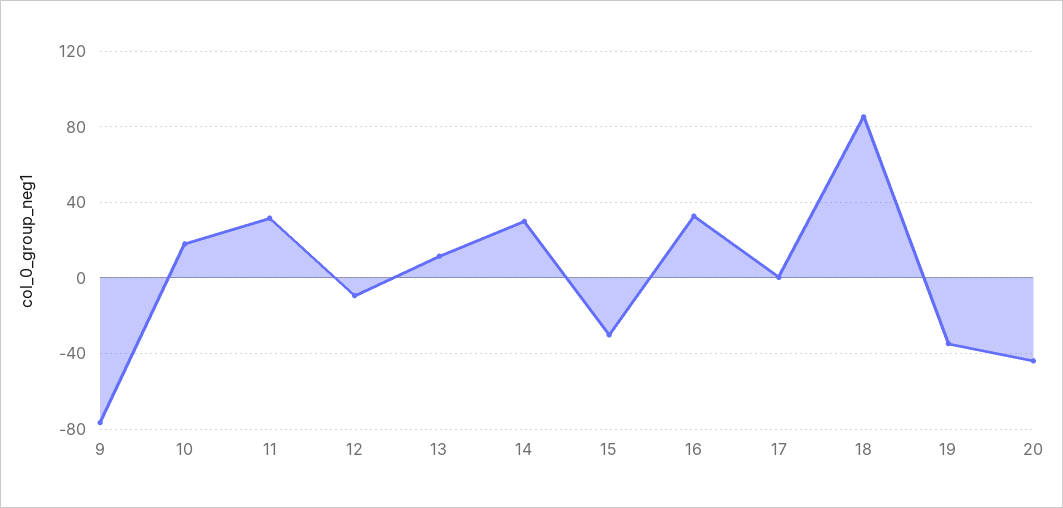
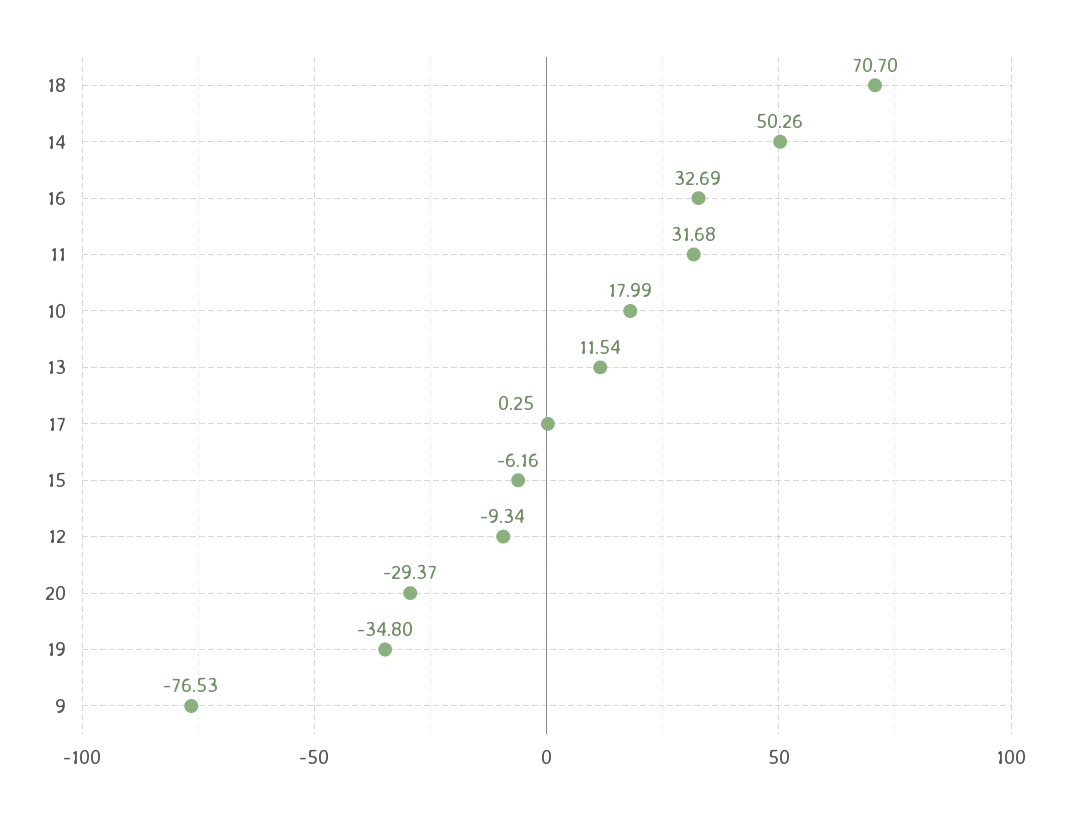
14: 30 -> 50.26
15: -30 -> -6.16
18: 85 -> 70.7
20: -45 -> -29.37

